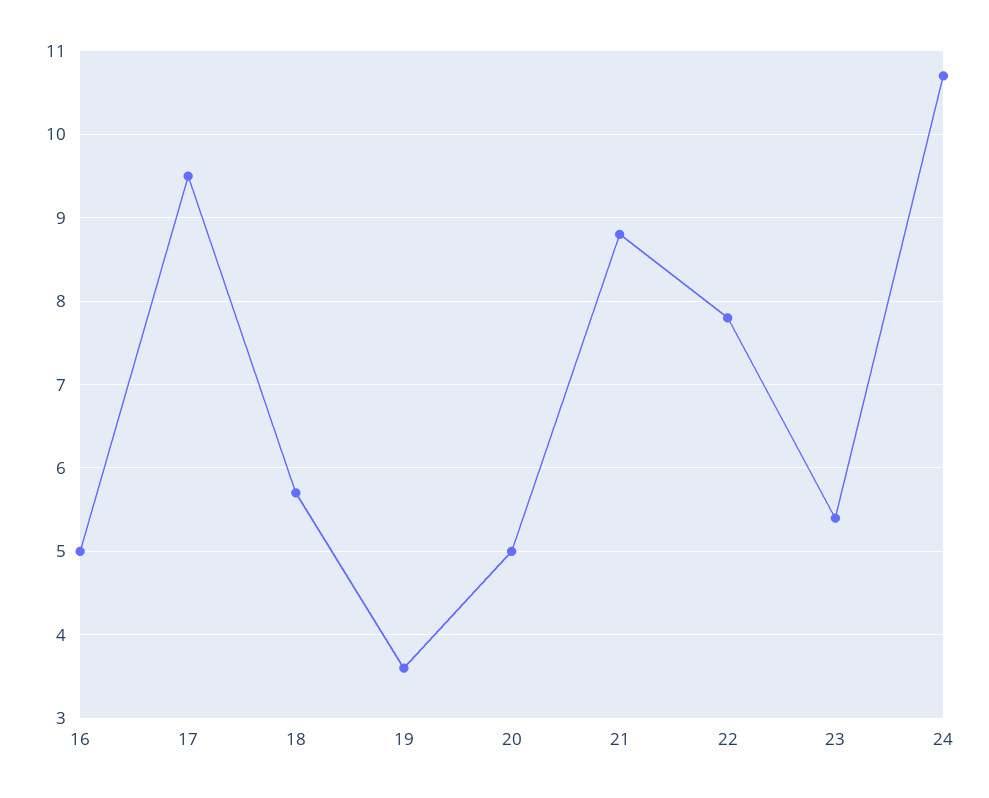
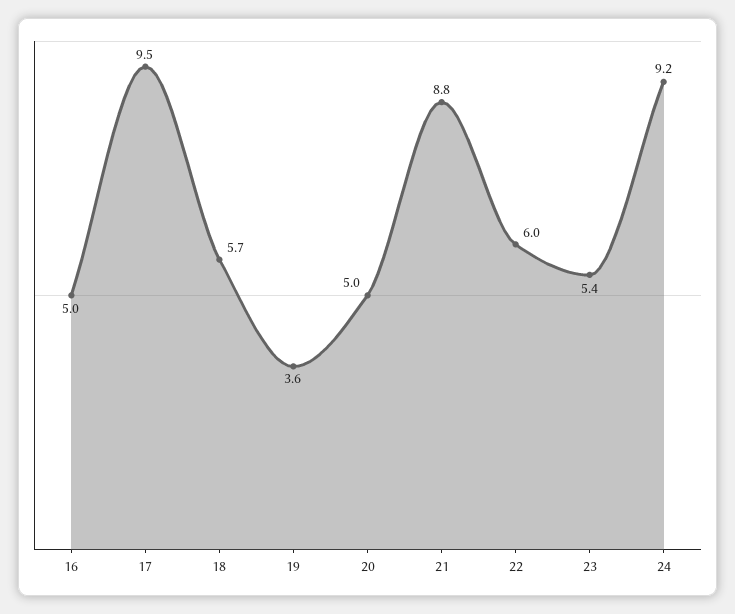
22: 7.8 -> 6
24: 10.7 -> 9.2

